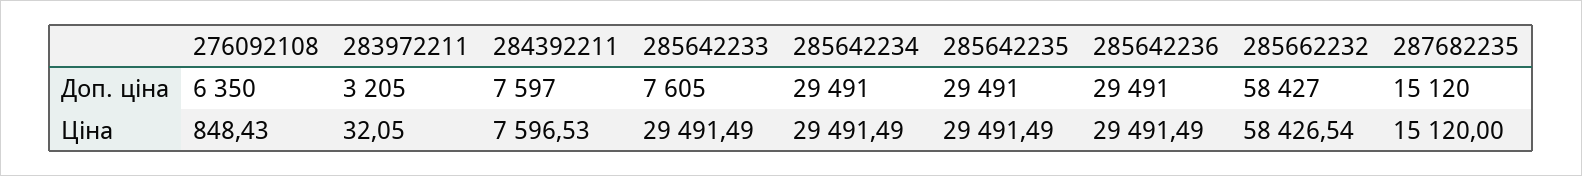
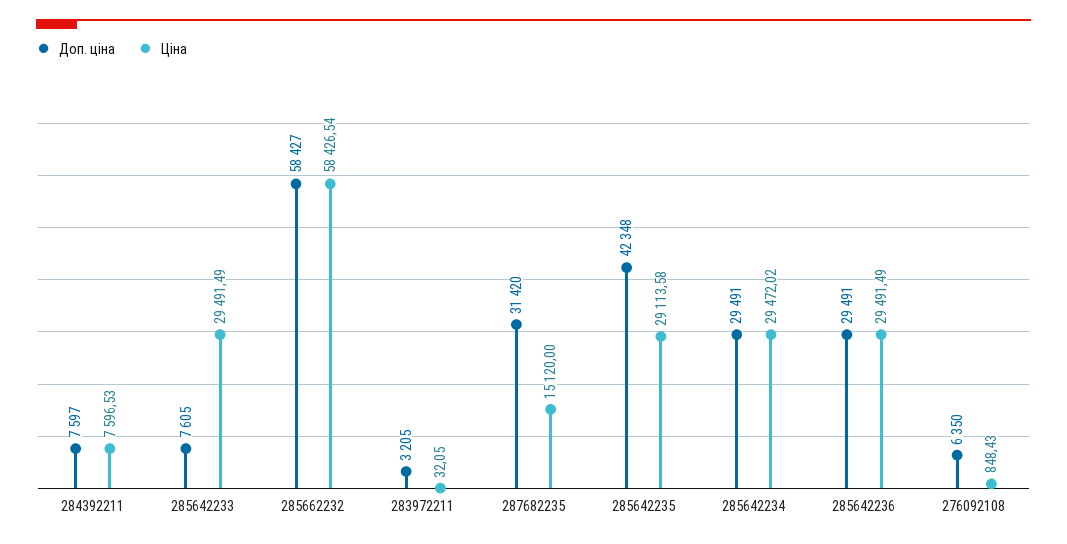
Доп. ціна, 285642235: 29491 -> 42348
Доп. ціна, 287682235: 15120 -> 31420
Ціна, 285642234: 29491.49 -> 29472.02
Ціна, 285642235: 29491.49 -> 29113.58

